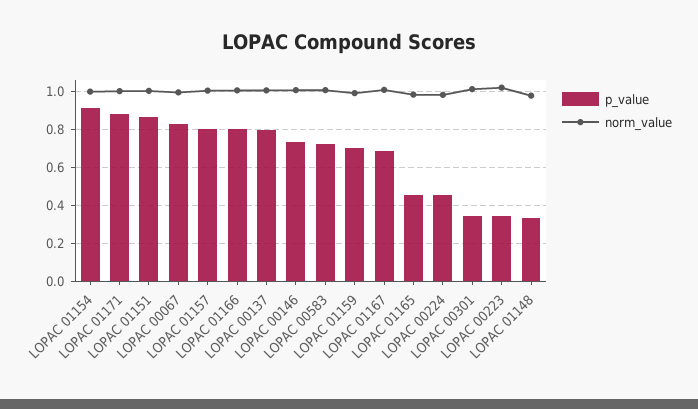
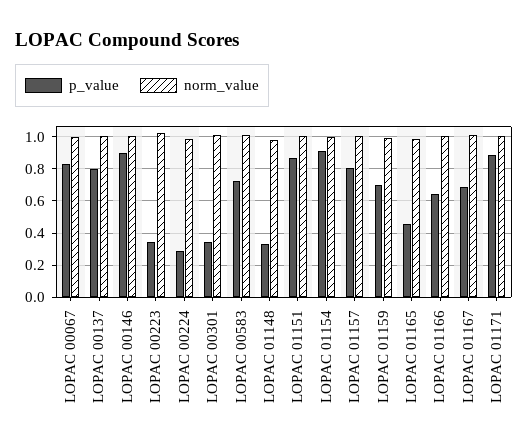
p_value, LOPAC 01166: 0.8 -> 0.65
p_value, LOPAC 00146: 0.75 -> 0.9
p_value, LOPAC 00224: 0.45 -> 0.3

